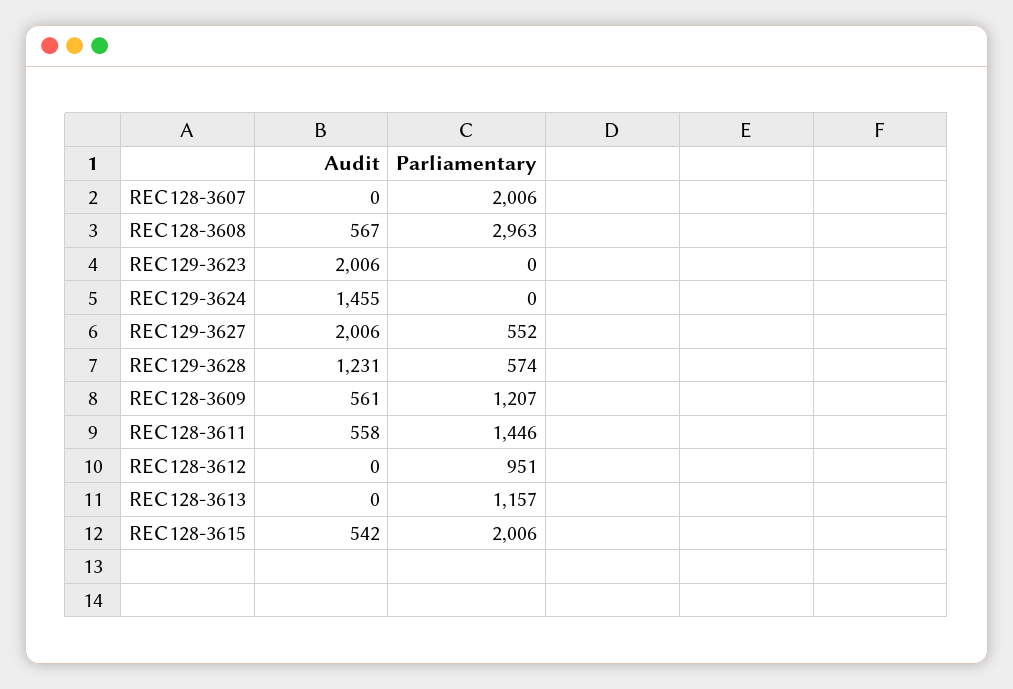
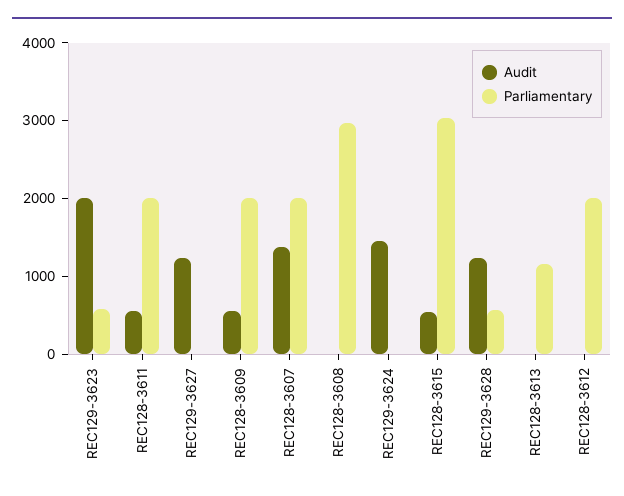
Audit, REC128-3607: 0 -> 1400
Audit, REC128-3608: 567 -> 0
Parliamentary, REC129-3623: 0 -> 600
Audit, REC129-3627: 2006 -> 1200
Parliamentary, REC129-3627: 552 -> 0
Parliamentary, REC128-3609: 1207 -> 2000
Parliamentary, REC128-3611: 1446 -> 2000
Parliamentary, REC128-3612: 951 -> 2000
Parliamentary, REC128-3615: 2006 -> 3000

